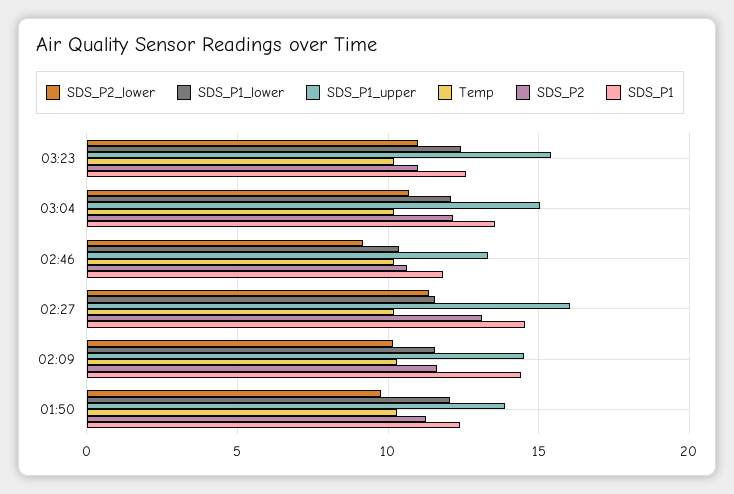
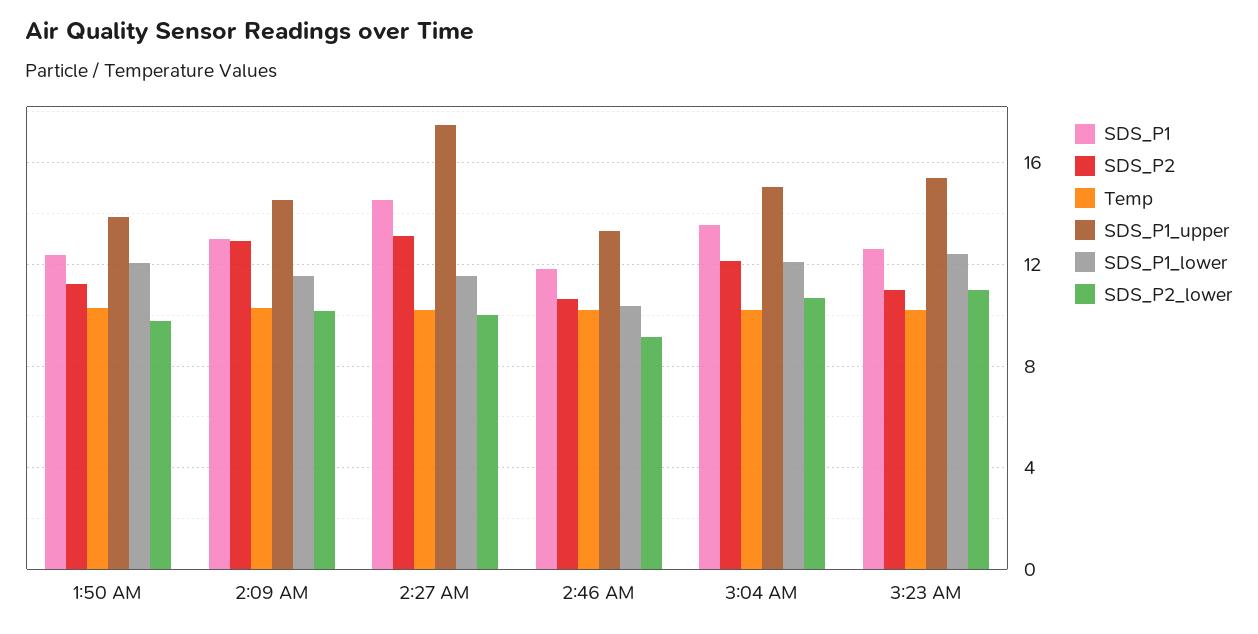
SDS_P2_lower, 02:27: 11.5 -> 10
SDS_P1_upper, 02:27: 16 -> 17.5
SDS_P2, 02:09: 11.5 -> 13
SDS_P1, 02:09: 14.5 -> 13

